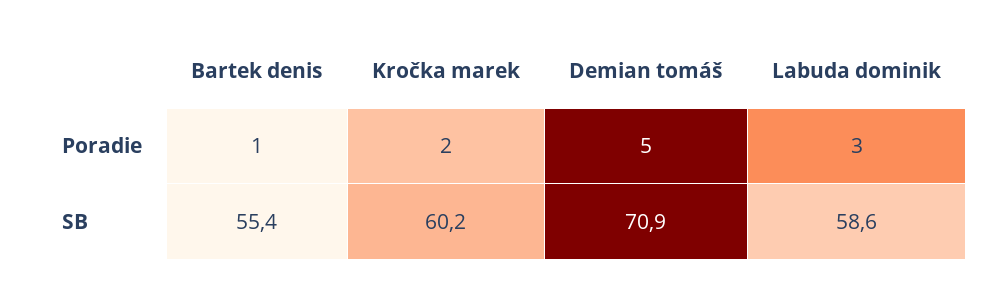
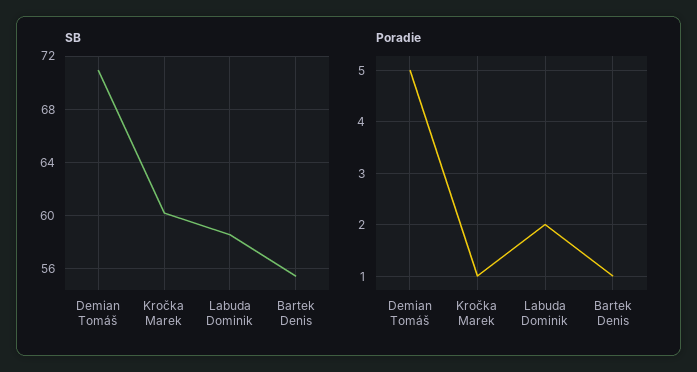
Poradie, Kročka marek: 2 -> 1
Poradie, Labuda dominik: 3 -> 2

